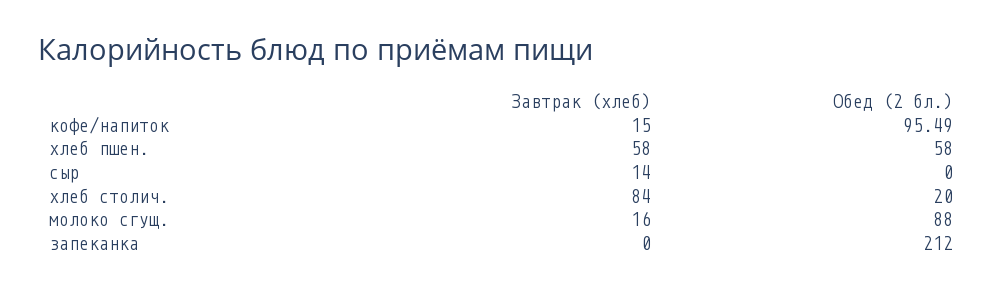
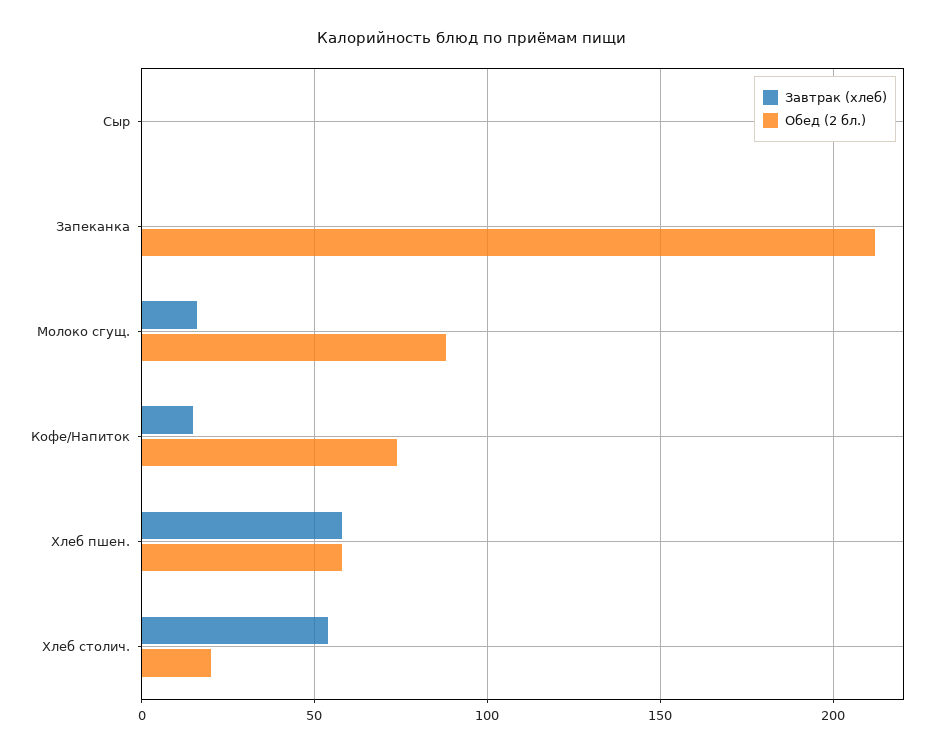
Обед (2 бл.), кофе/напиток: 95.49 -> 75
Завтрак (хлеб), сыр: 14 -> 0
Завтрак (хлеб), хлеб столич.: 84 -> 55

